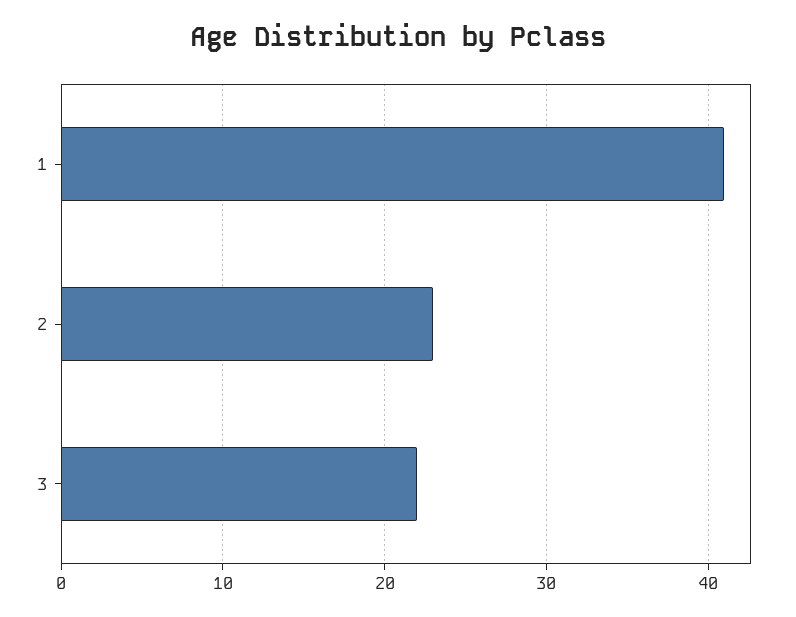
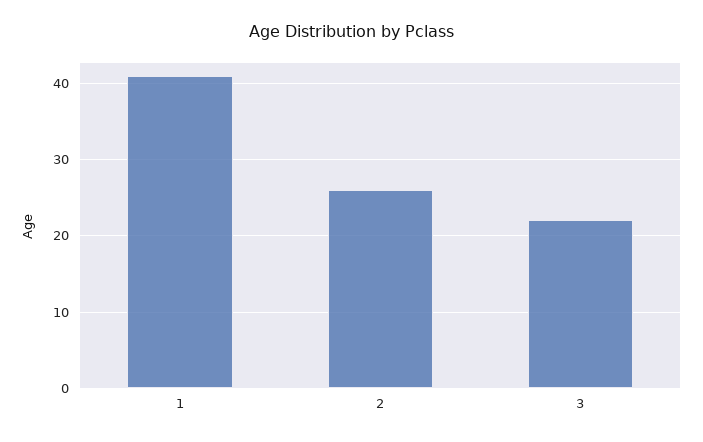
2: 23 -> 26

